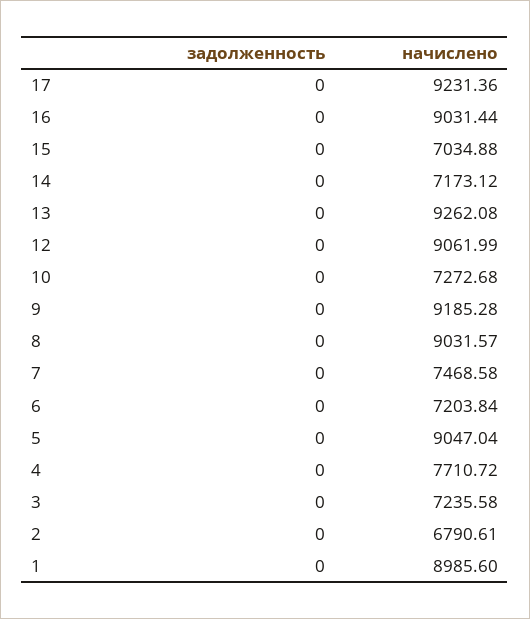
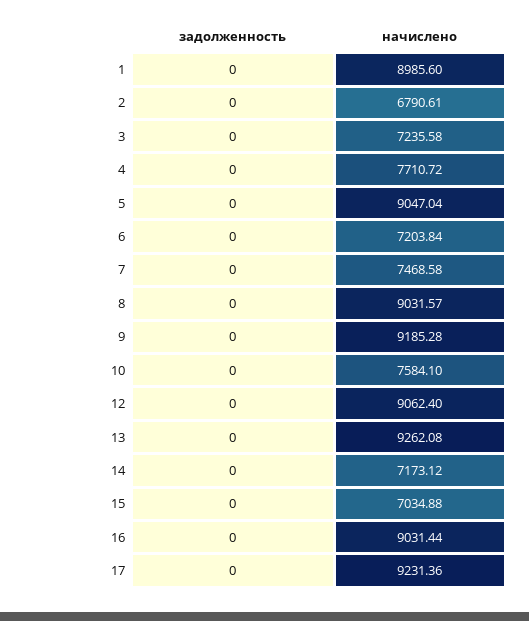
начислено, 12: 9061.99 -> 9062.4
начислено, 10: 7272.68 -> 7584.1

